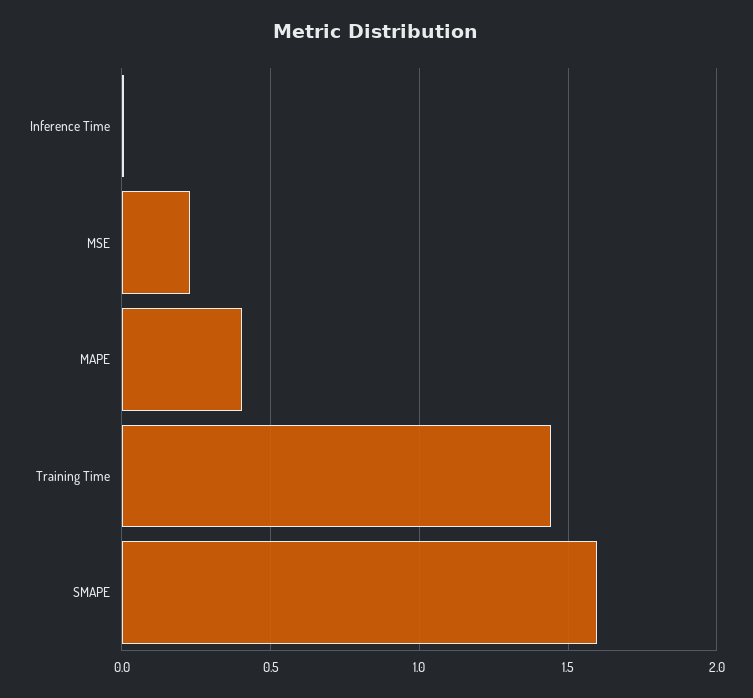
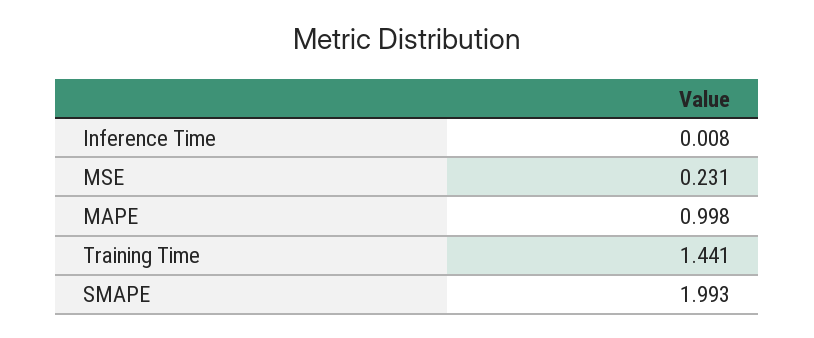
MAPE: 0.4 -> 0.998
SMAPE: 1.6 -> 1.993

